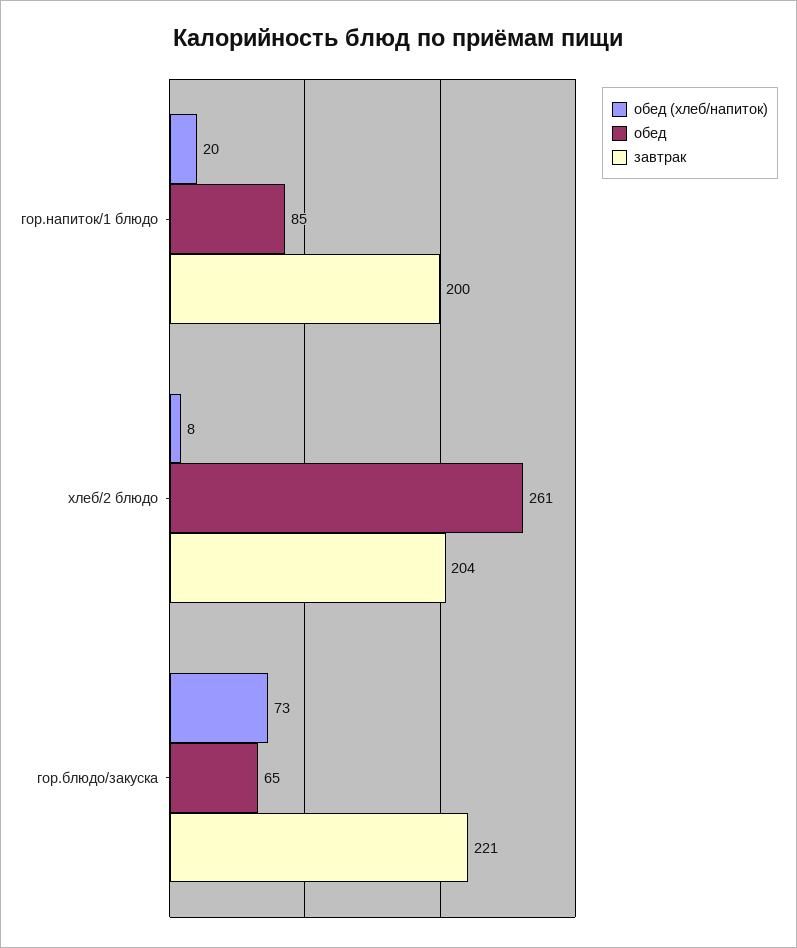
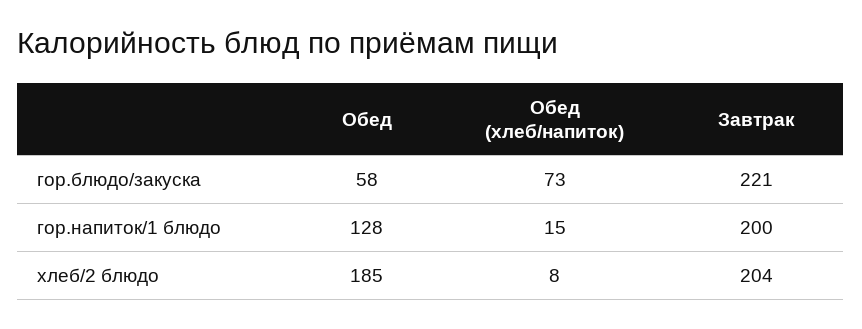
обед (хлеб/напиток), гор.напиток/1 блюдо: 20 -> 15
обед, гор.напиток/1 блюдо: 85 -> 128
обед, хлеб/2 блюдо: 261 -> 185
обед, гор.блюдо/закуска: 65 -> 58

